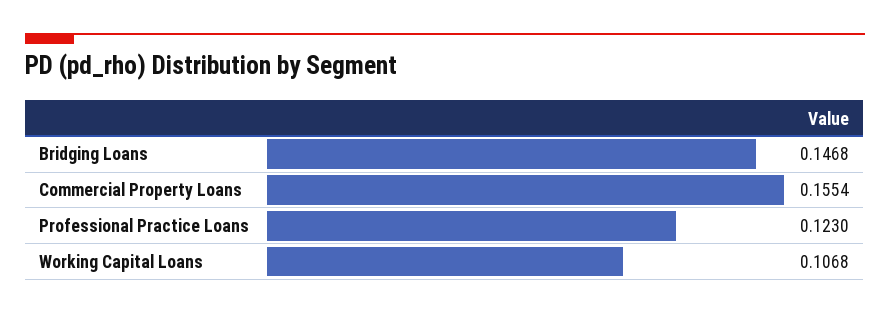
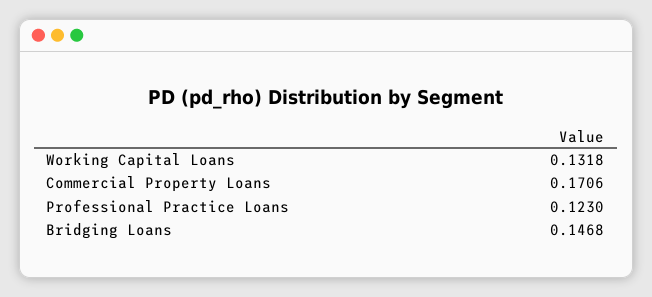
Commercial Property Loans: 0.1554 -> 0.1706
Working Capital Loans: 0.1068 -> 0.1318

